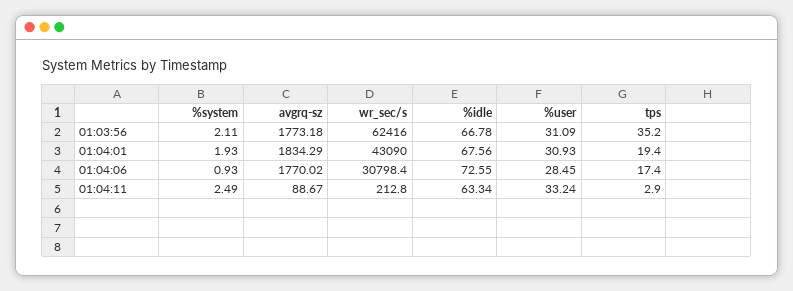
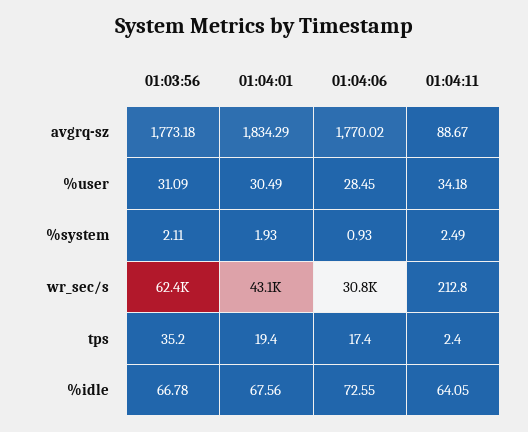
%user, 01:04:01: 30.93 -> 30.49
%idle, 01:04:11: 63.34 -> 64.05
%user, 01:04:11: 33.24 -> 34.18
tps, 01:04:11: 2.9 -> 2.4

